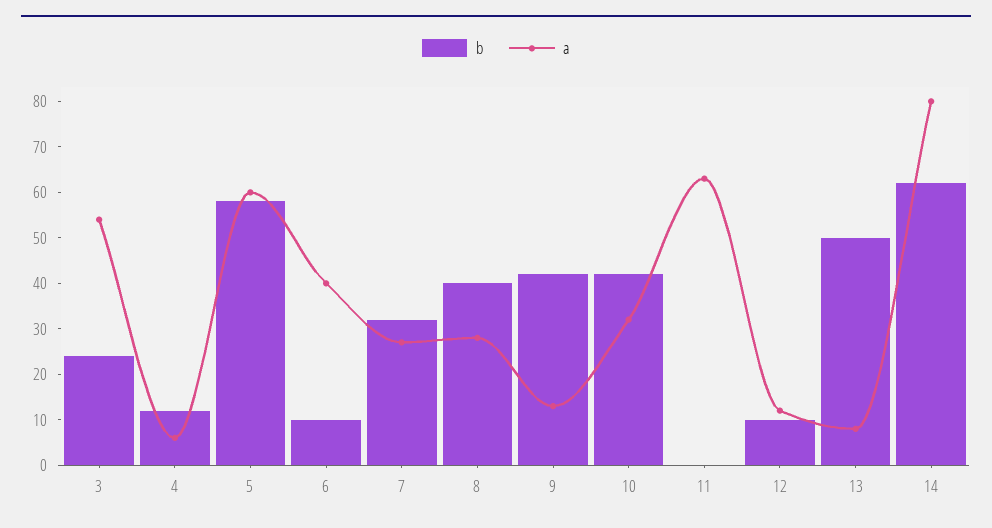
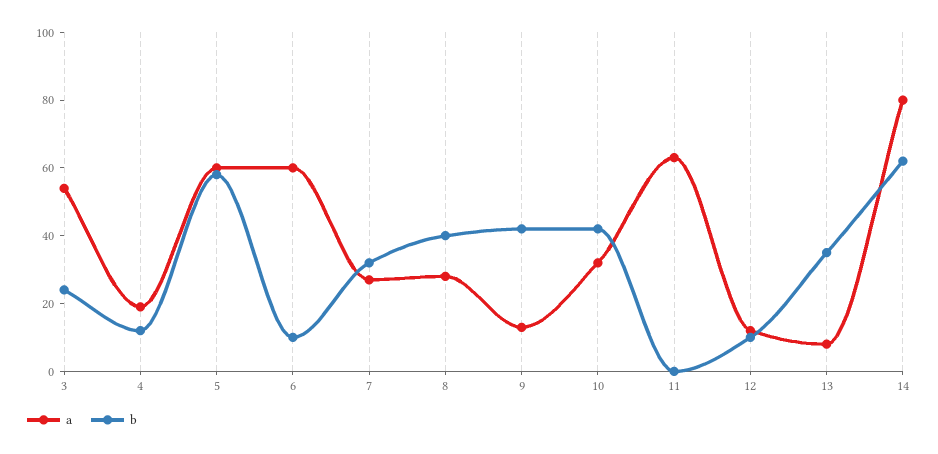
a, 4: 5 -> 20
a, 6: 40 -> 60
b, 13: 50 -> 35

